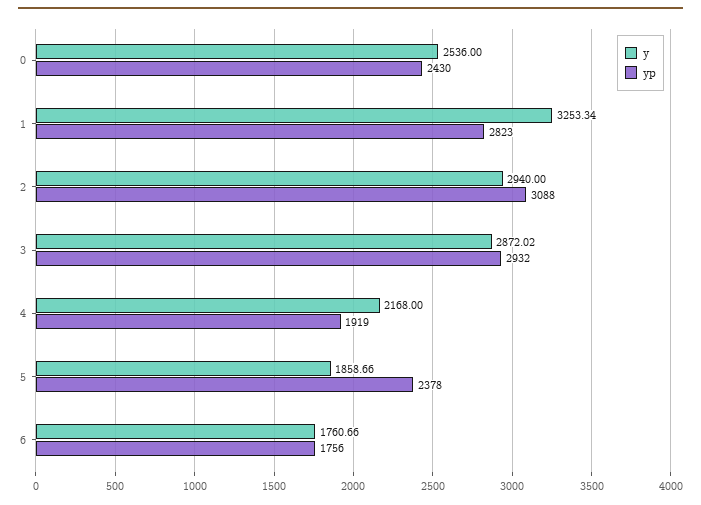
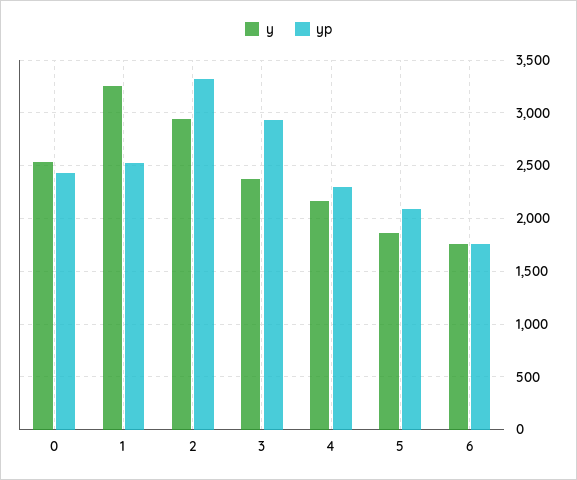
yp, 1: 2823 -> 2500
yp, 2: 3088 -> 3300
y, 3: 2872.02 -> 2400
yp, 4: 1919 -> 2300
yp, 5: 2378 -> 2100

